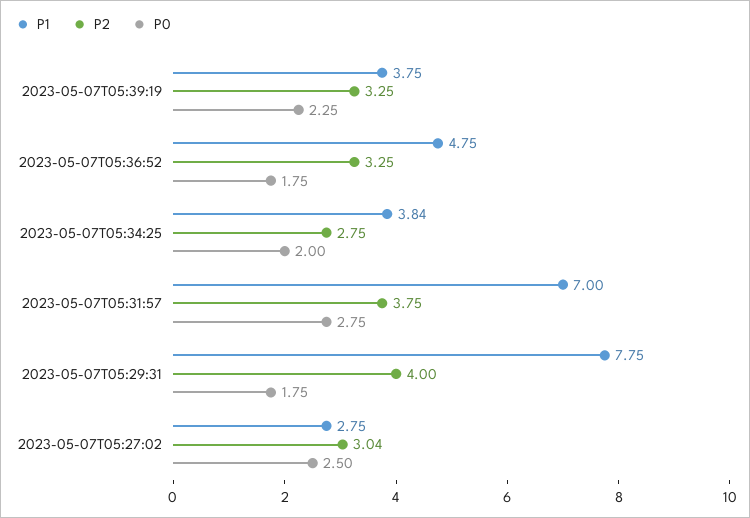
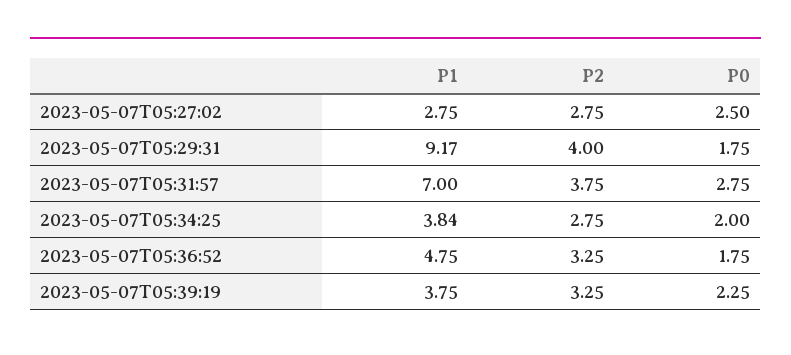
P1, 2023-05-07T05:29:31: 7.75 -> 9.17
P2, 2023-05-07T05:27:02: 3.04 -> 2.75

